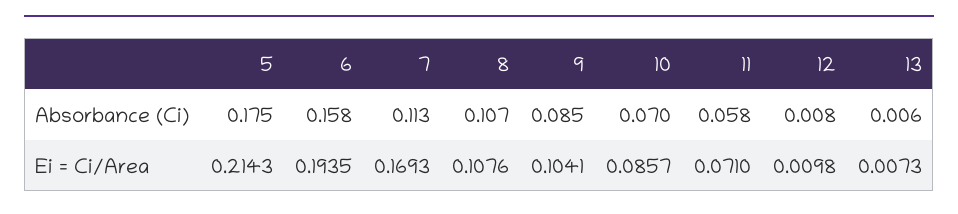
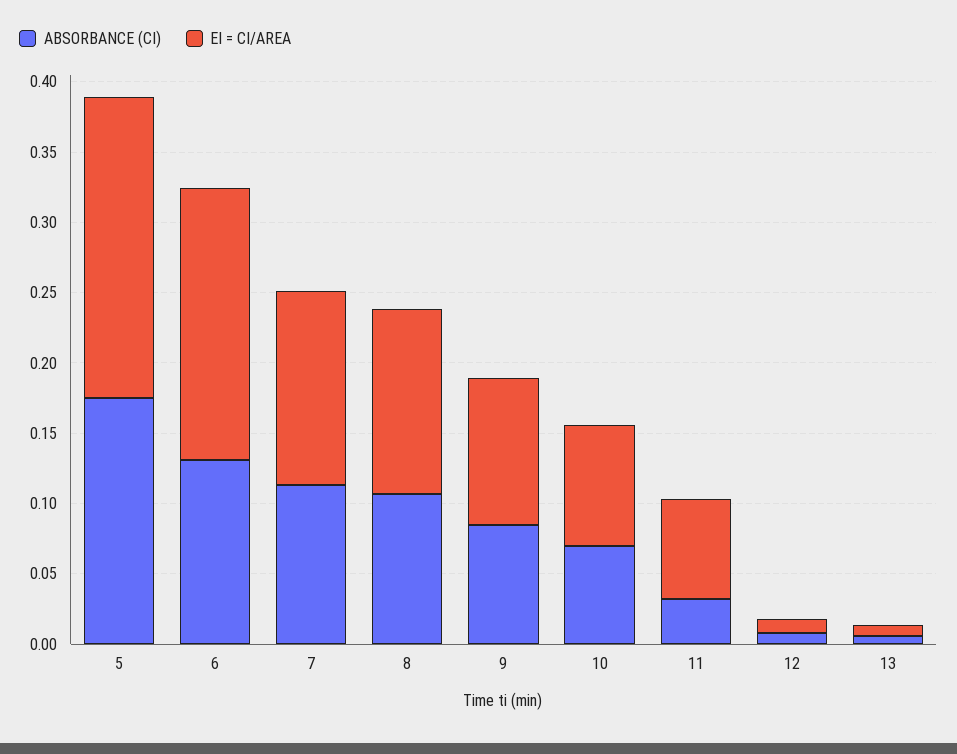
Absorbance (Ci), 6: 0.158 -> 0.13
Absorbance (Ci), 11: 0.058 -> 0.03
Ei = Ci/Area, 7: 0.1693 -> 0.14
Ei = Ci/Area, 8: 0.1076 -> 0.13

